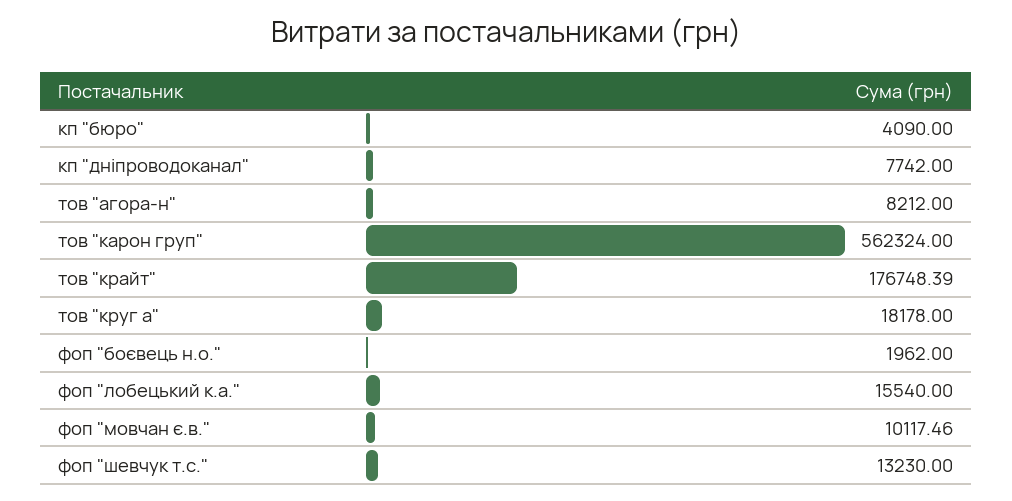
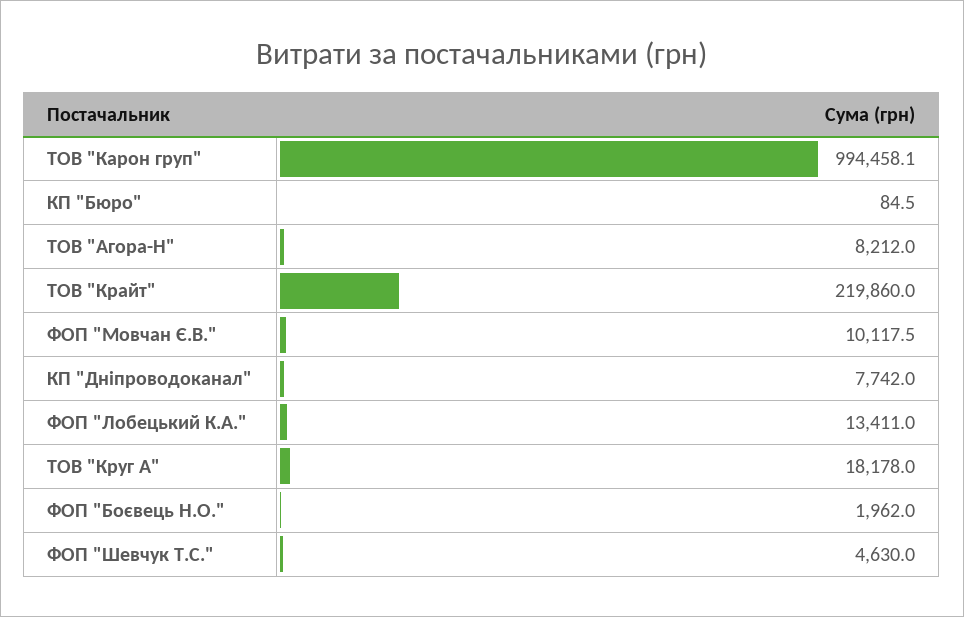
кп "бюро": 4090 -> 84.5
тов "карон груп": 562324 -> 994458.1
тов "крайт": 176748.39 -> 219860
фоп "лобецький к.а.": 15540 -> 13411
фоп "шевчук т.с.": 13230 -> 4630

